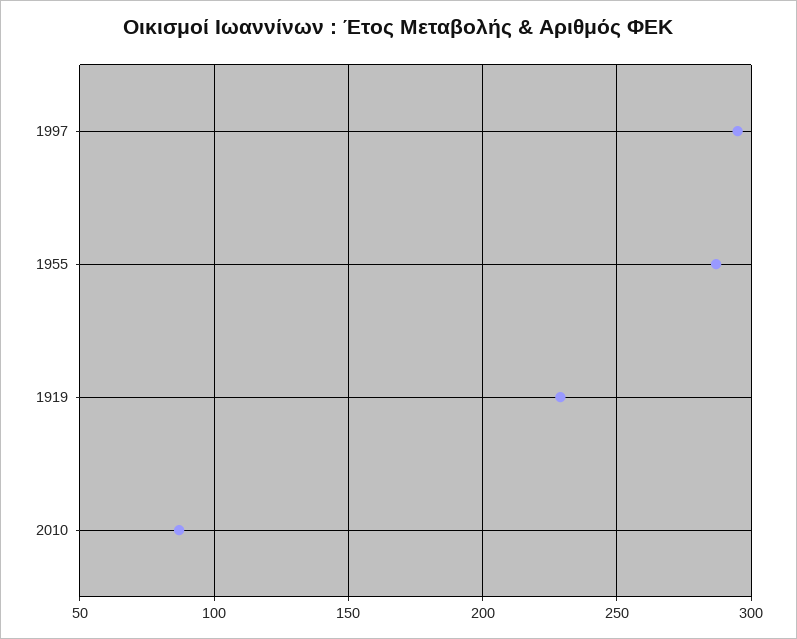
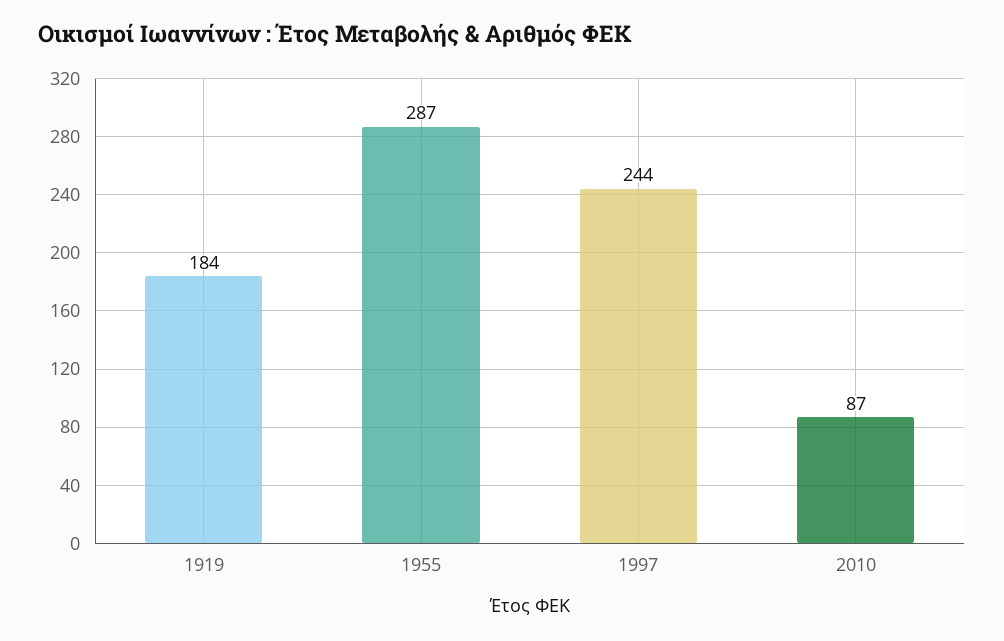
1997: 295 -> 244
1919: 230 -> 184

